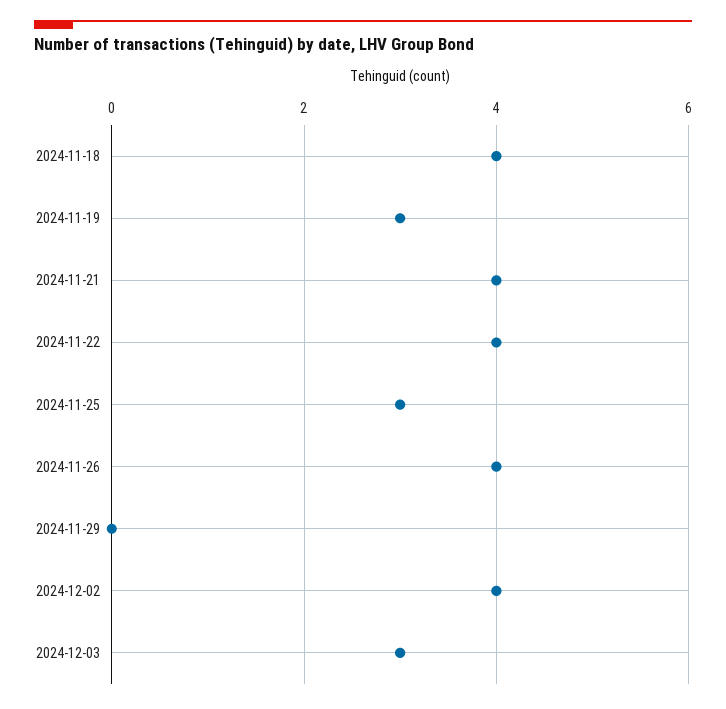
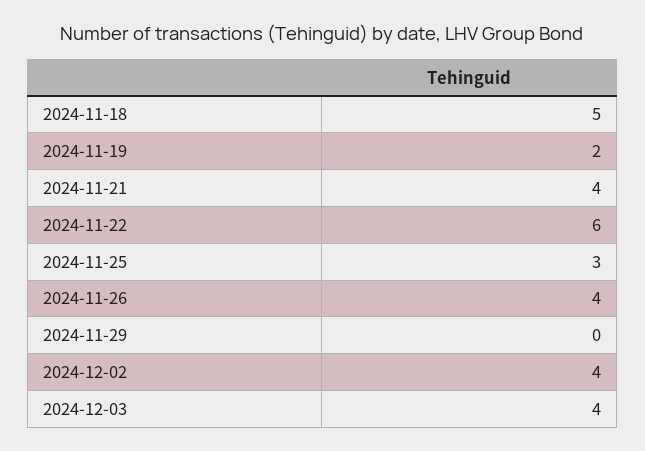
2024-11-18: 4 -> 5
2024-11-19: 3 -> 2
2024-11-22: 4 -> 6
2024-12-03: 3 -> 4

